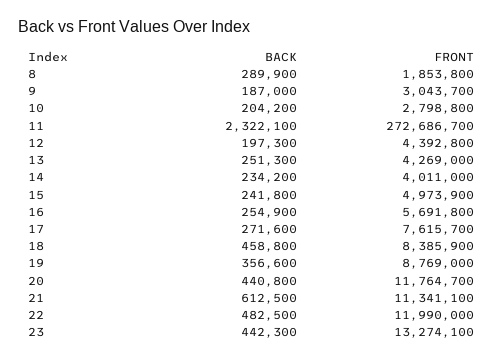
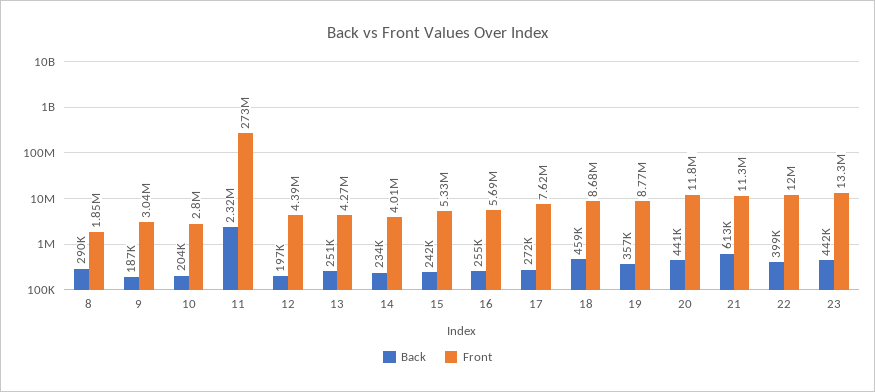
FRONT, 15: 4973900 -> 5330000
FRONT, 18: 8385900 -> 8680000
BACK, 22: 482500 -> 399000

